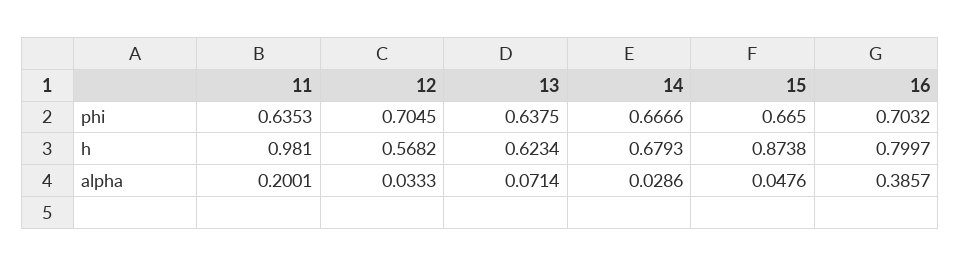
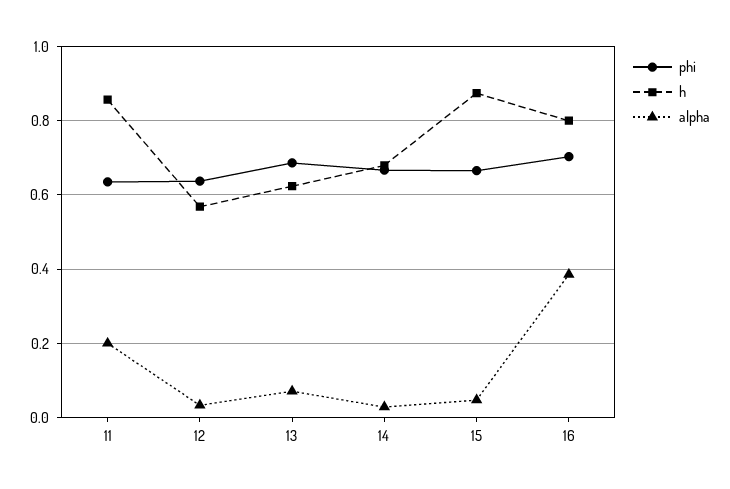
phi, 12: 0.7045 -> 0.64
phi, 13: 0.6375 -> 0.68
h, 11: 0.981 -> 0.86

